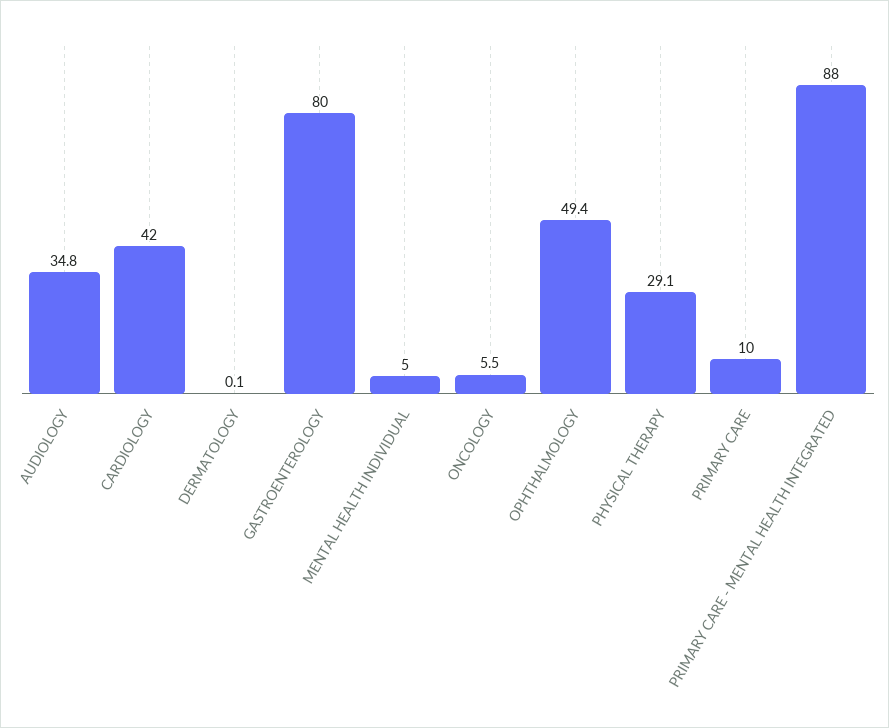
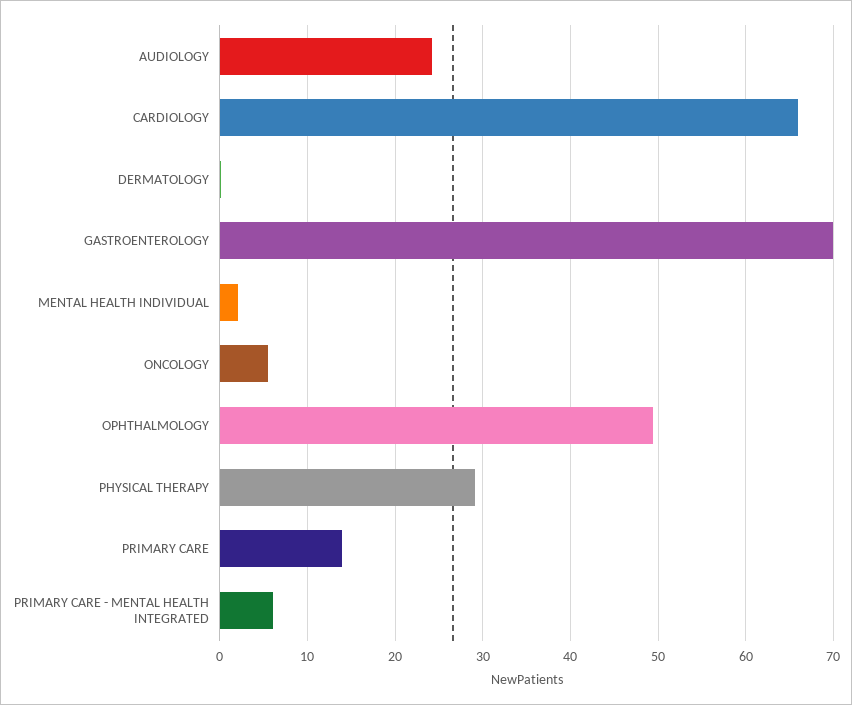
AUDIOLOGY: 34.8 -> 24
CARDIOLOGY: 42 -> 66
GASTROENTEROLOGY: 80 -> 70
MENTAL HEALTH INDIVIDUAL: 5 -> 2
PRIMARY CARE: 10 -> 14
PRIMARY CARE - MENTAL HEALTH INTEGRATED: 88 -> 6

